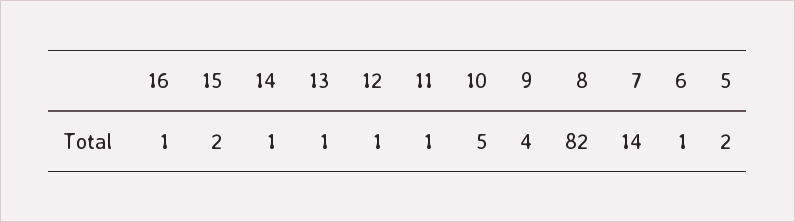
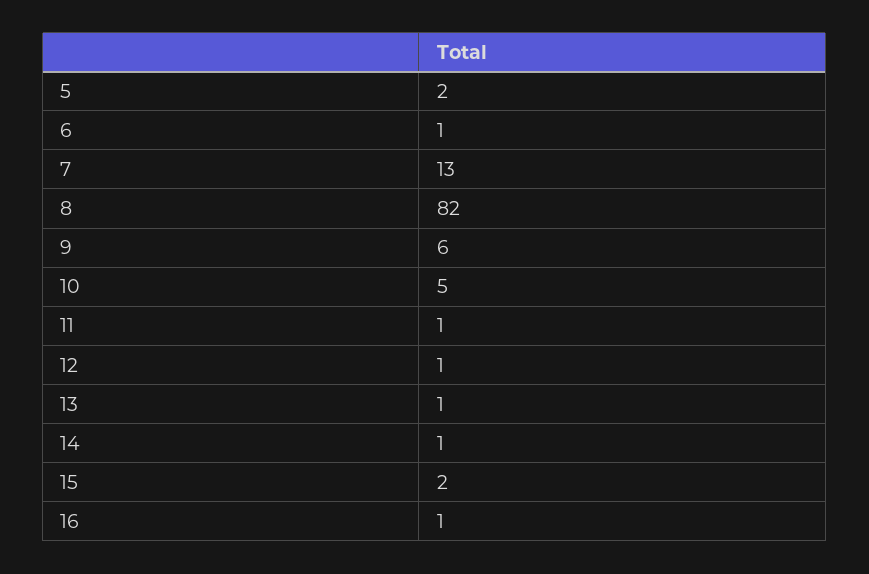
9: 4 -> 6
7: 14 -> 13

